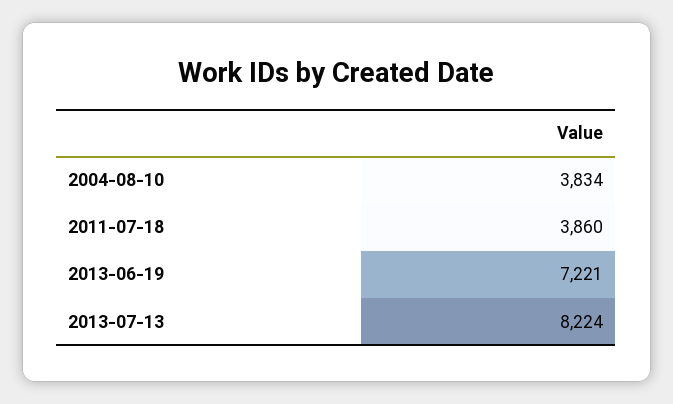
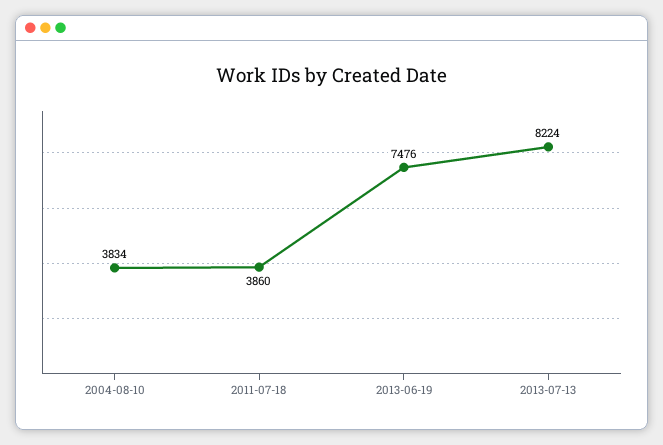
2013-06-19: 7221 -> 7476

